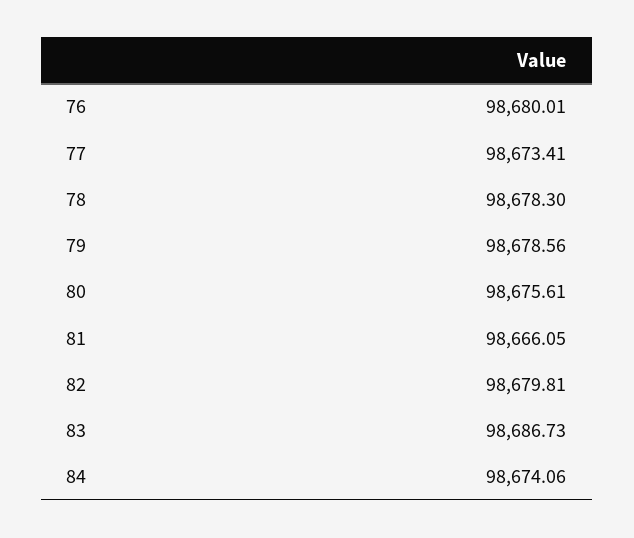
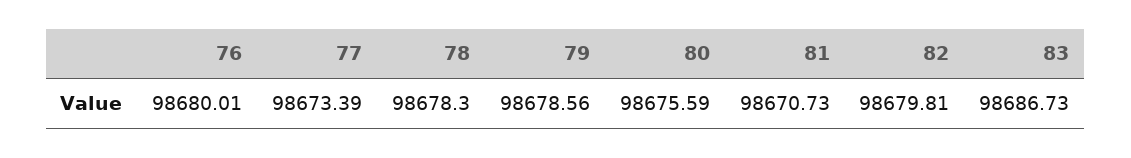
77: 98673.41 -> 98673.39
80: 98675.61 -> 98675.59
81: 98666.05 -> 98670.73
84: 98674.06 -> none

